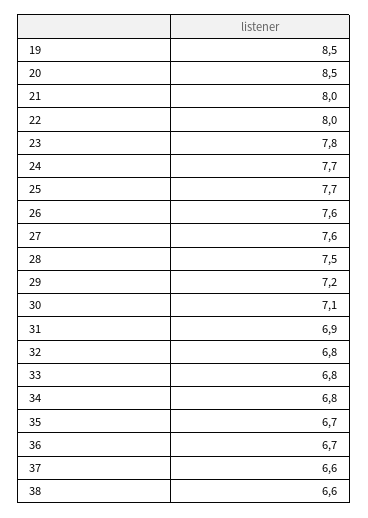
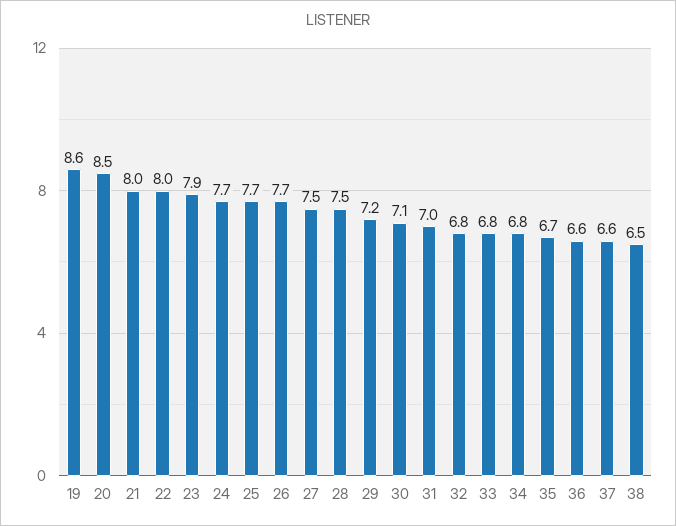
19: 8.5 -> 8.6
23: 7.8 -> 7.9
26: 7.6 -> 7.7
27: 7.6 -> 7.5
31: 6.9 -> 7
36: 6.7 -> 6.6
38: 6.6 -> 6.5

